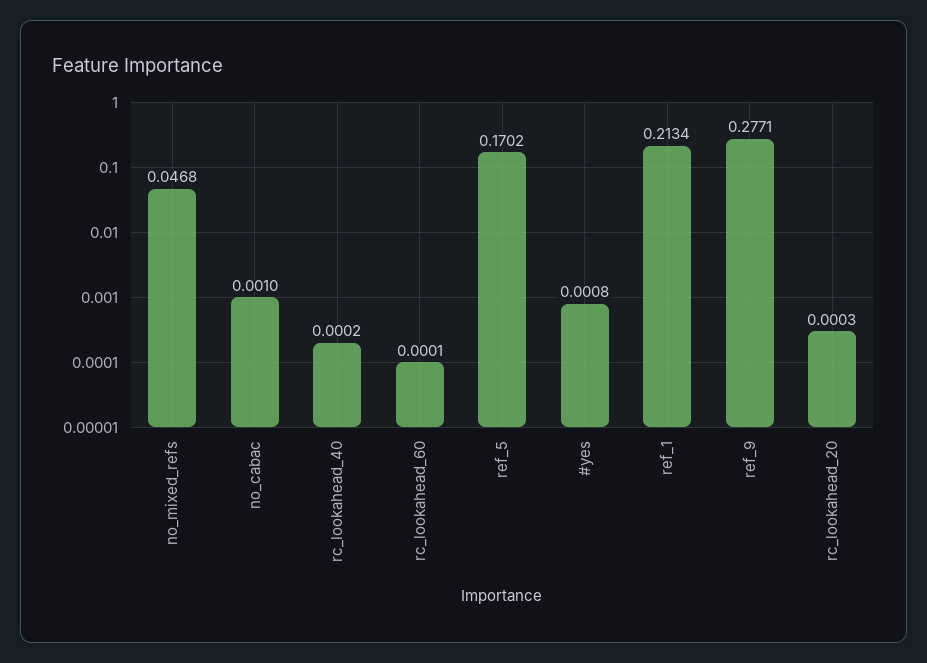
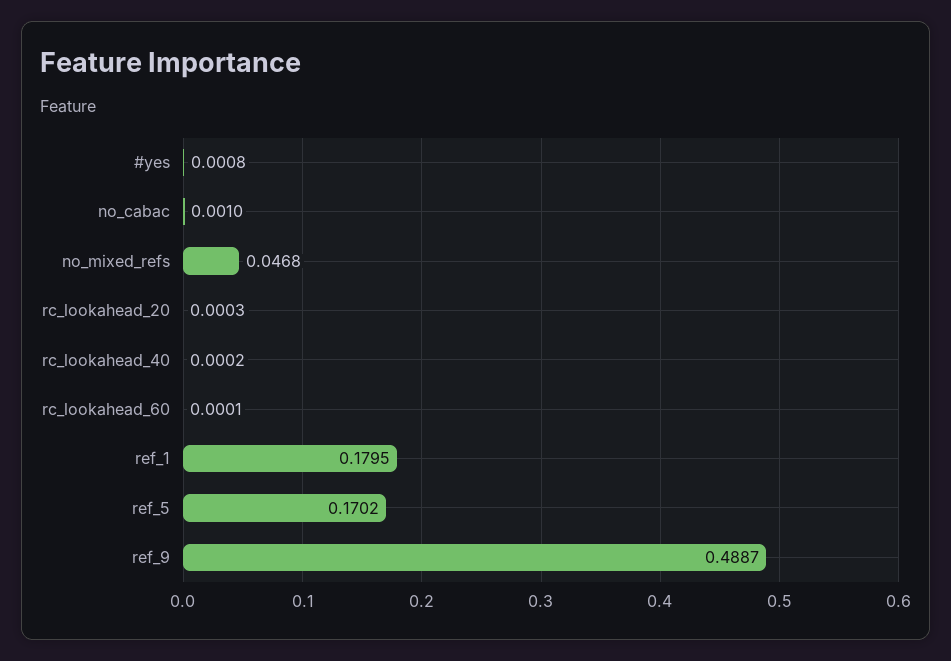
ref_1: 0.2134 -> 0.1795
ref_9: 0.2771 -> 0.4887

